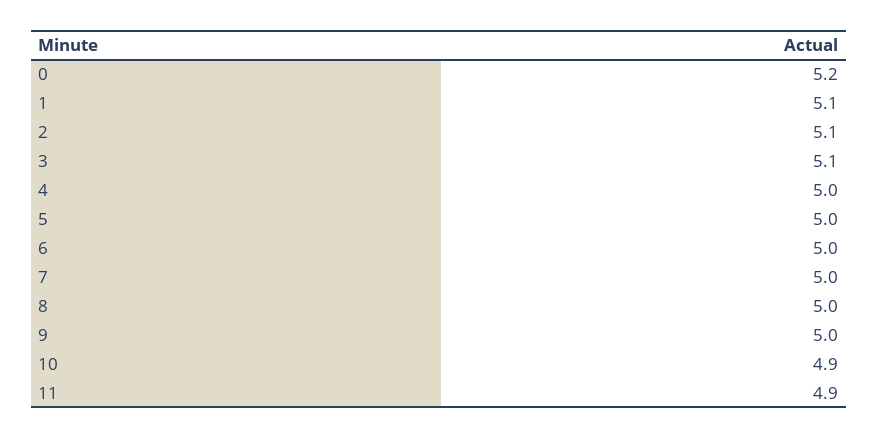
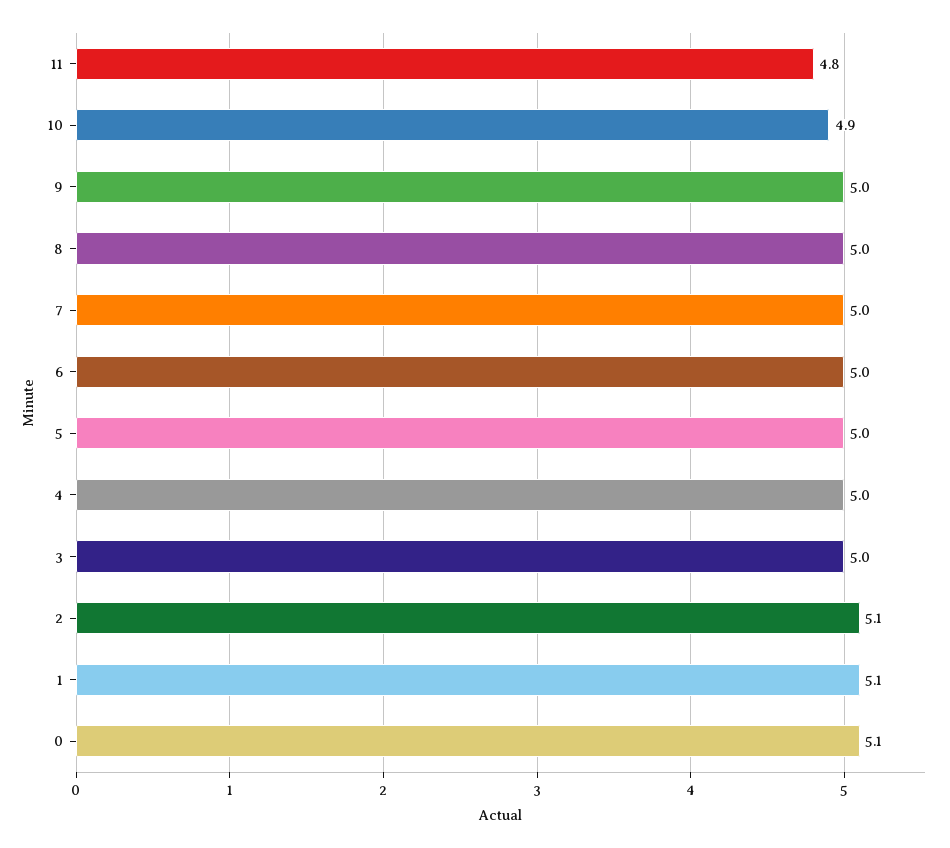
0: 5.2 -> 5.1
3: 5.1 -> 5
11: 4.9 -> 4.8

